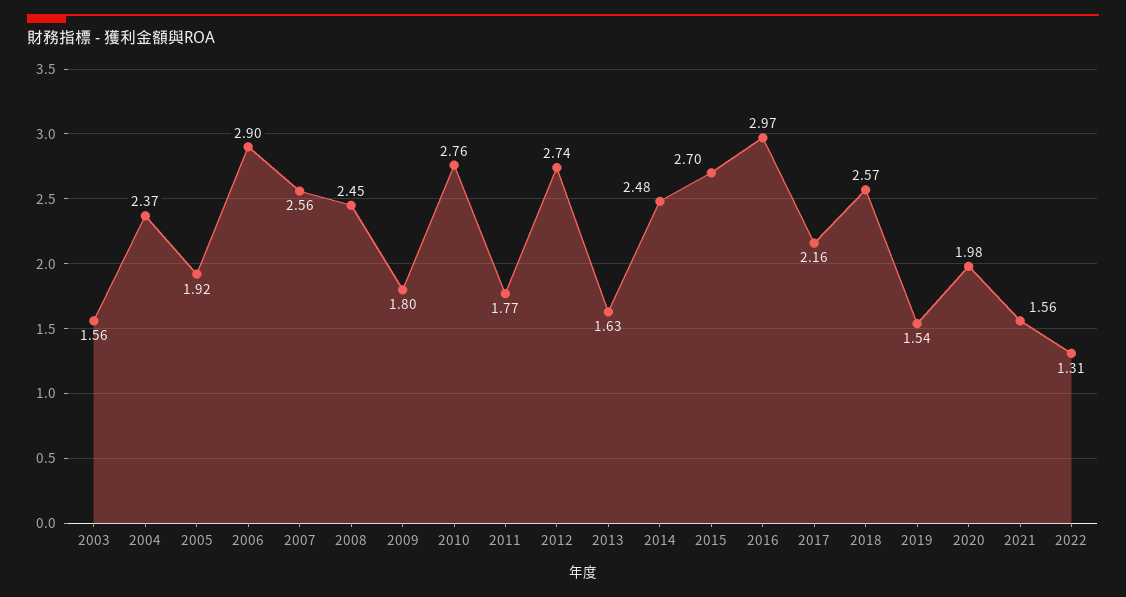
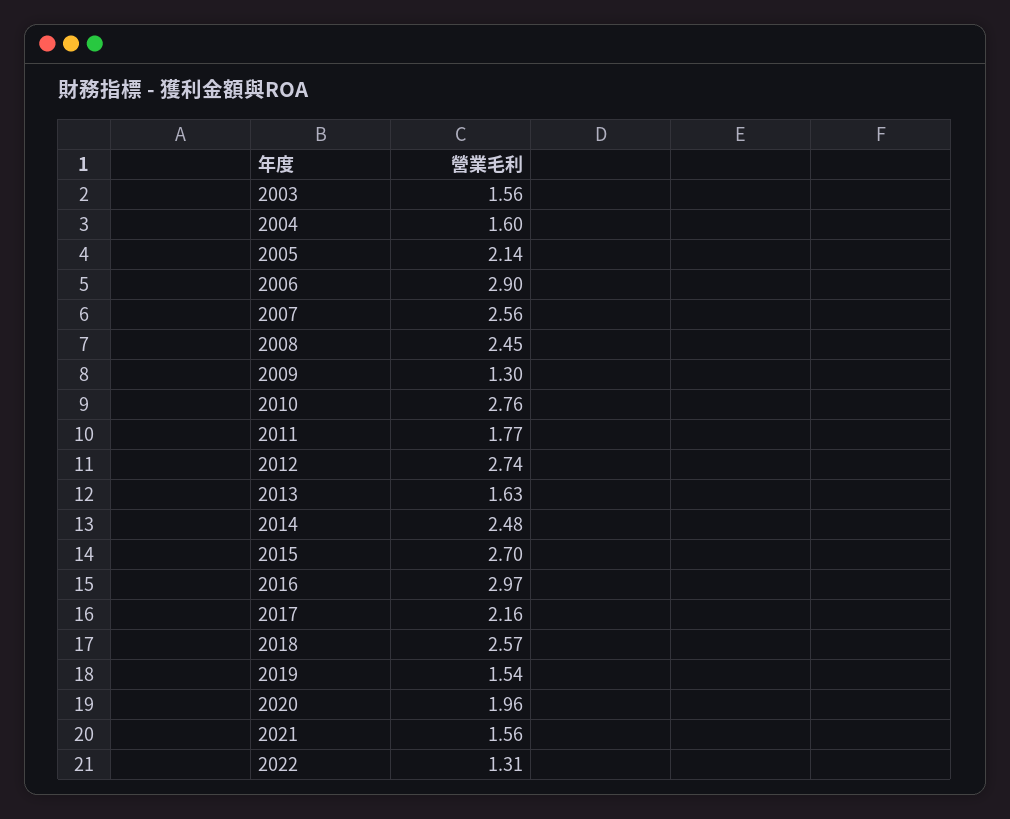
2004: 2.37 -> 1.6
2005: 1.92 -> 2.14
2009: 1.8 -> 1.3
2020: 1.98 -> 1.96

